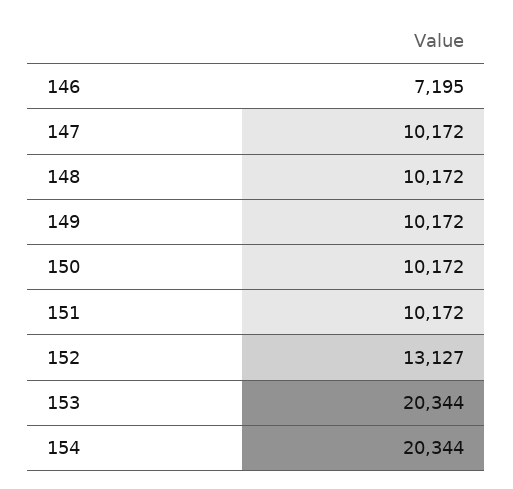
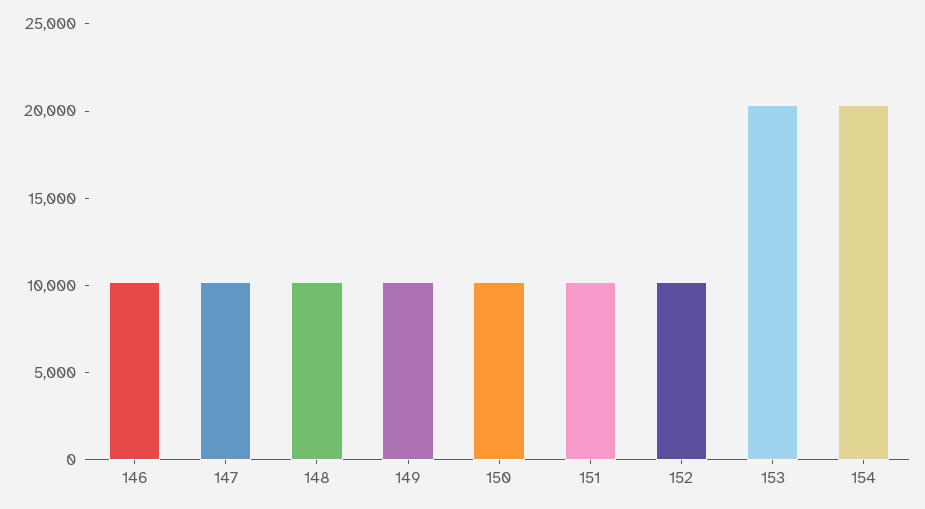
146: 7195 -> 10000
152: 13127 -> 10000

